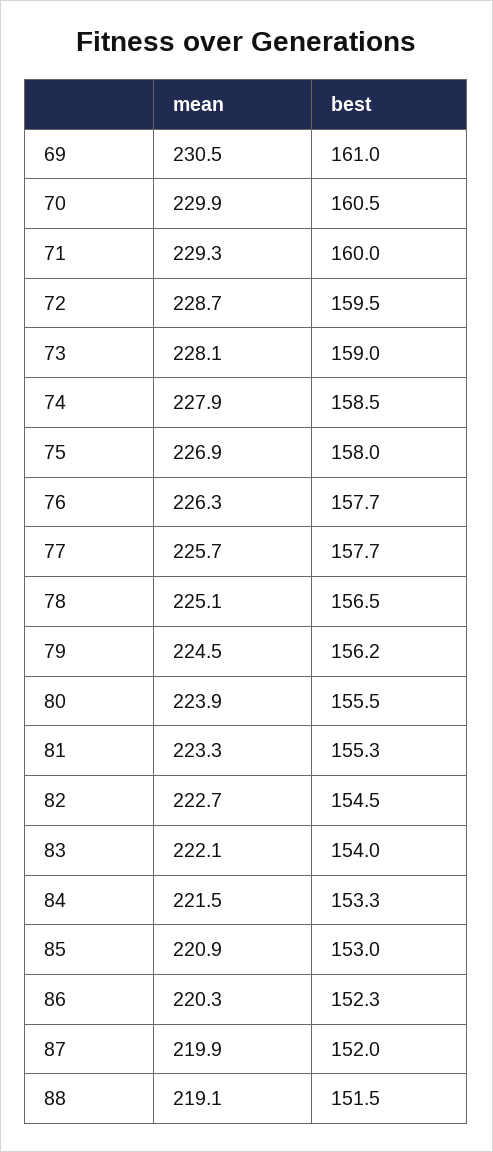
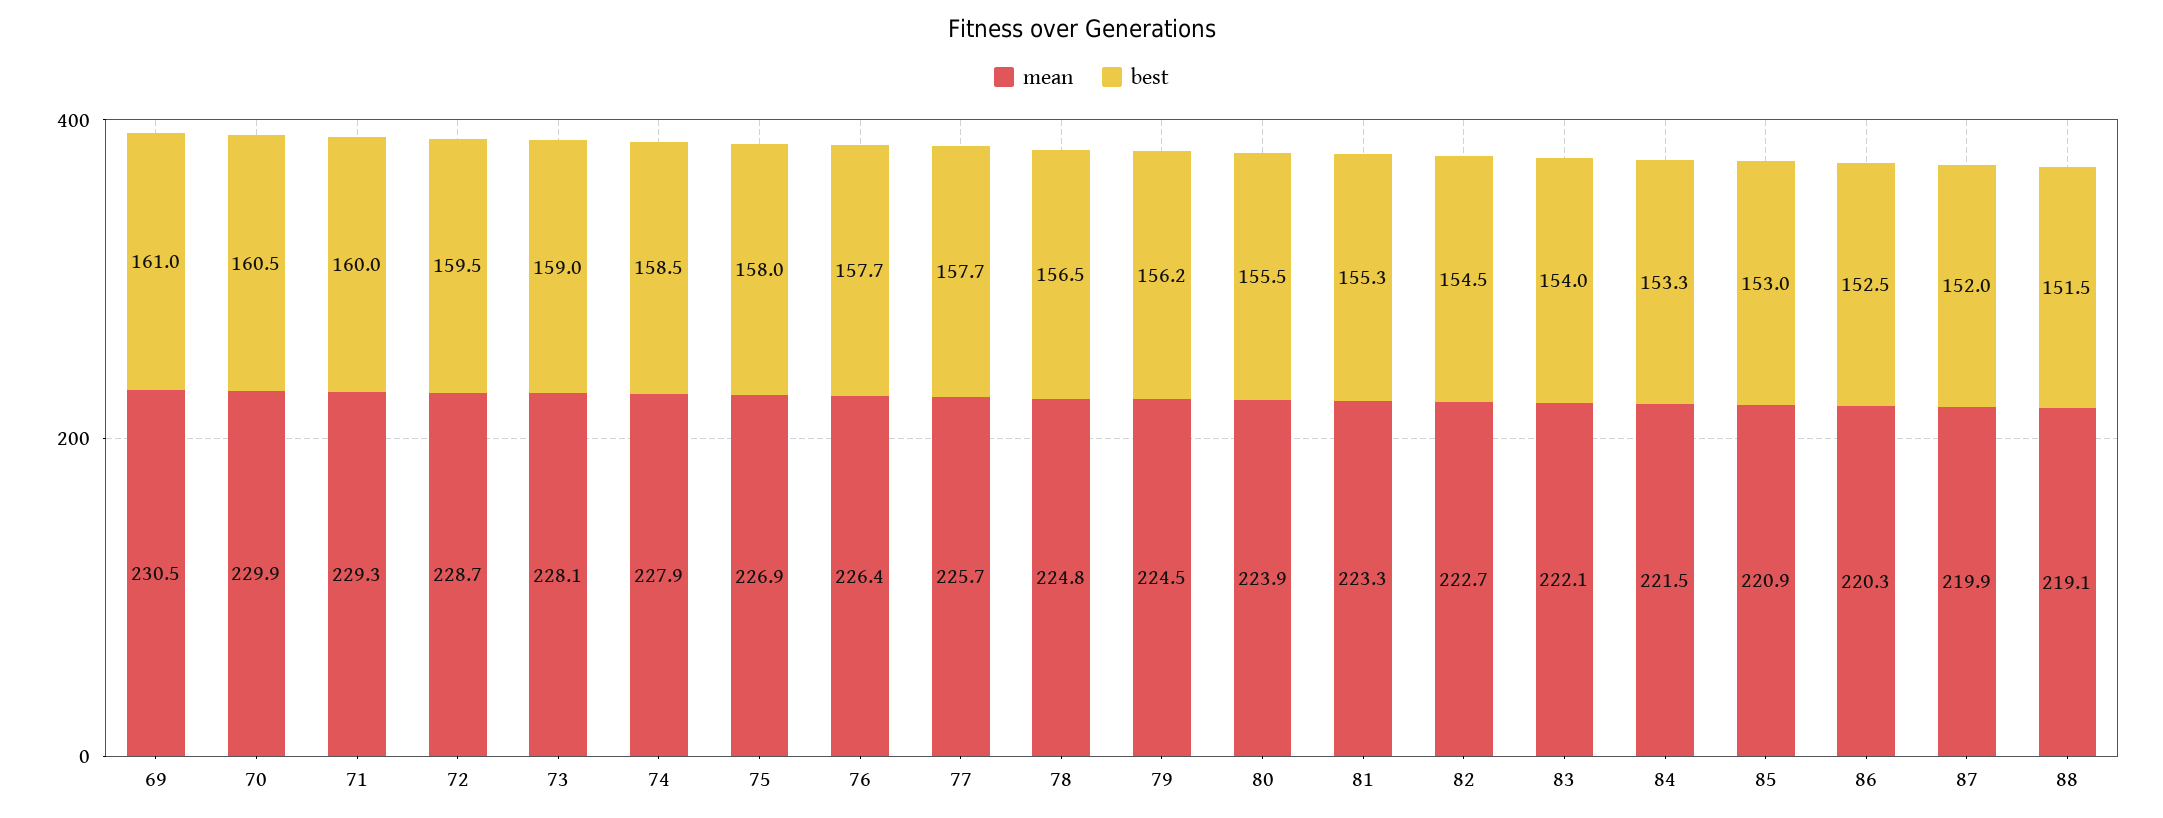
mean, 76: 226.3 -> 226.4
mean, 78: 225.1 -> 224.8
best, 86: 152.3 -> 152.5

